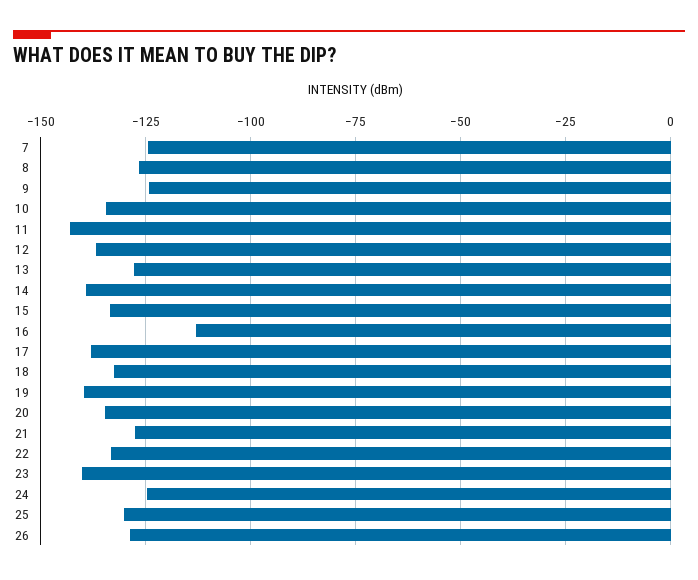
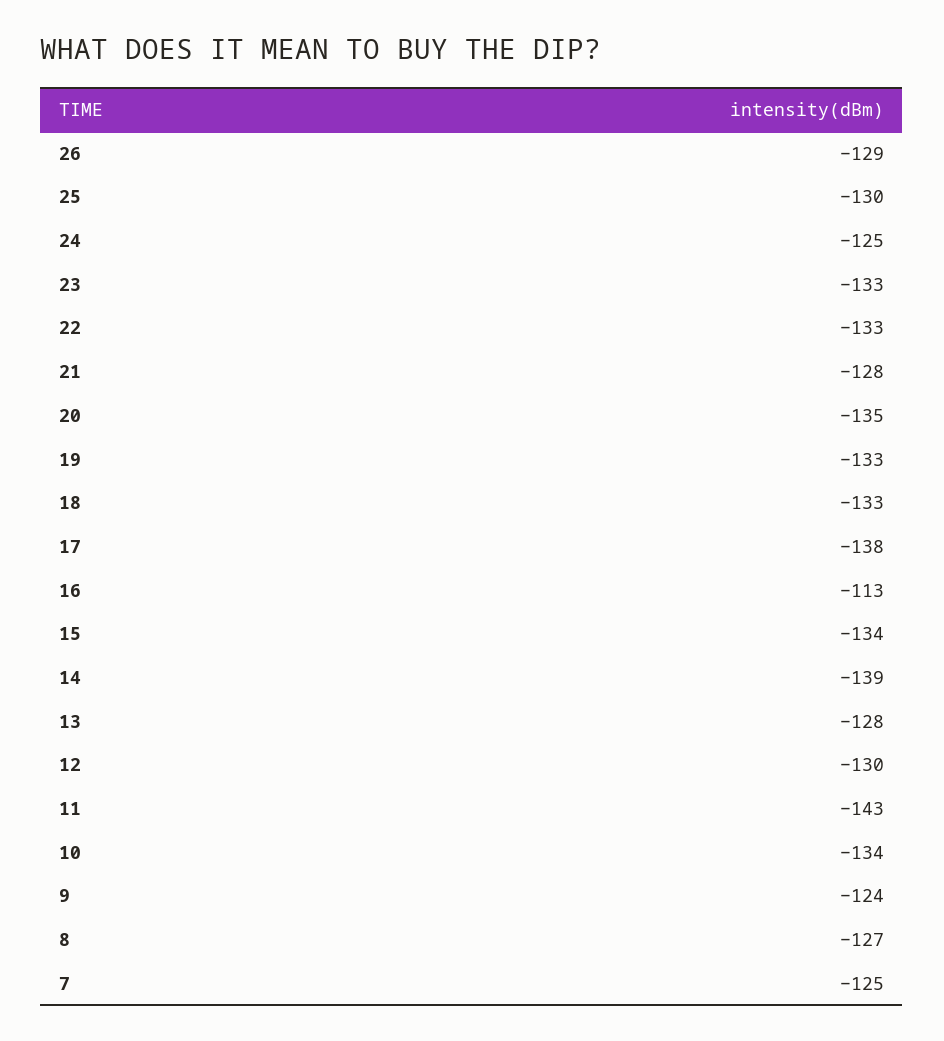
12: -137.5 -> -130
19: -140 -> -133
23: -140 -> -133

